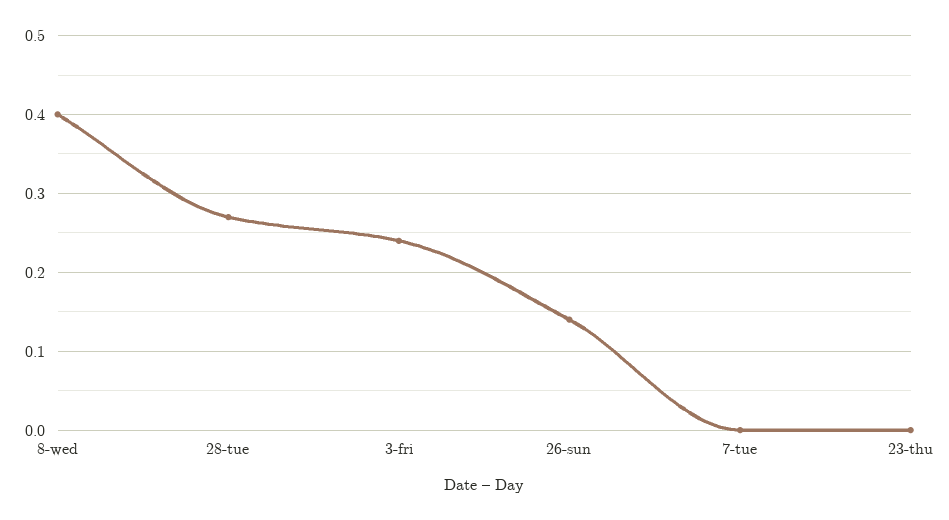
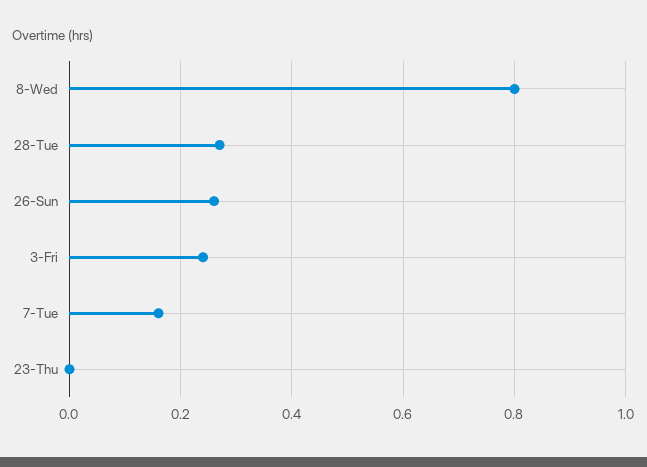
8-wed: 0.4 -> 0.8
26-sun: 0.14 -> 0.25
7-tue: 0 -> 0.15

